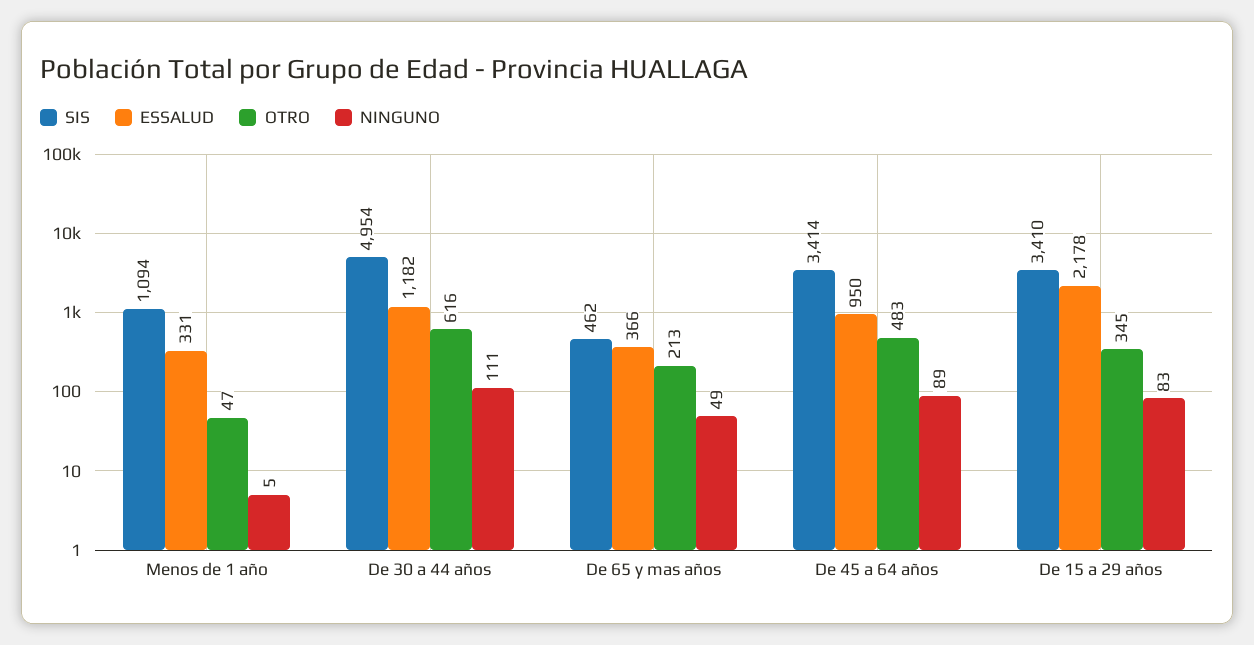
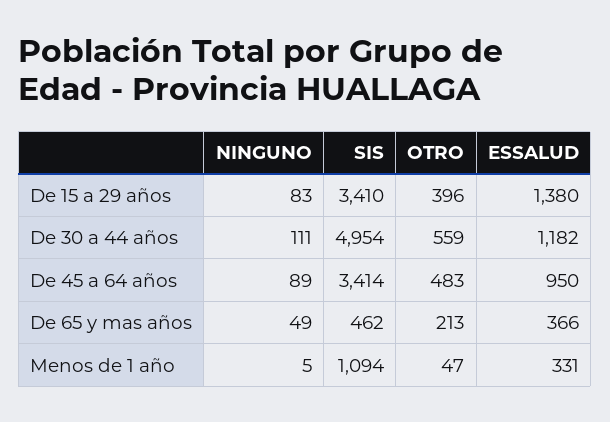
OTRO, De 30 a 44 años: 616 -> 559
ESSALUD, De 15 a 29 años: 2178 -> 1380
OTRO, De 15 a 29 años: 345 -> 396

